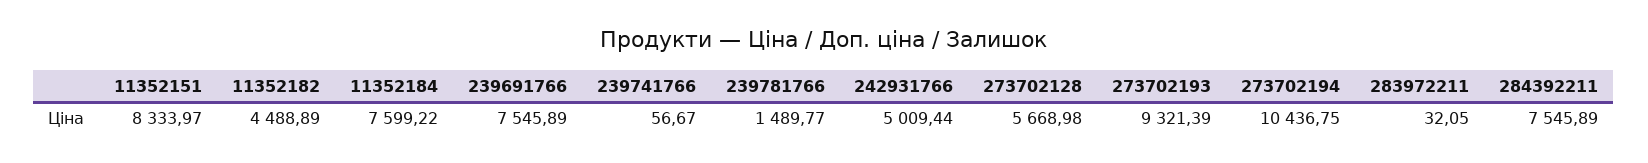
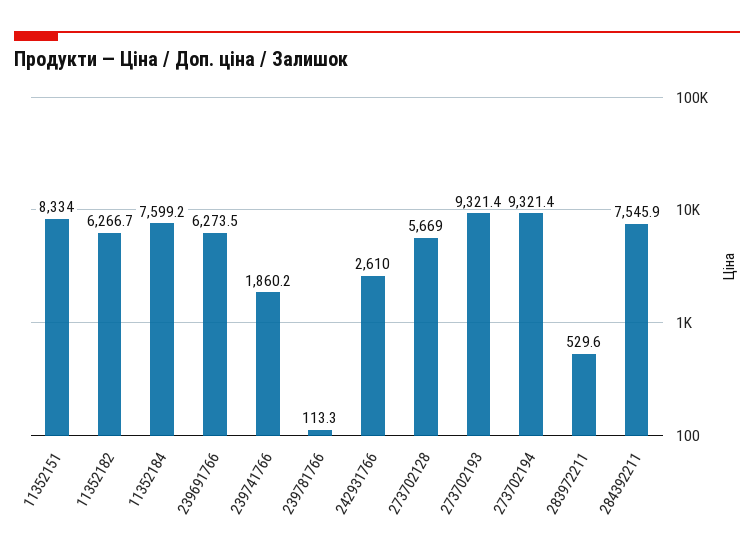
11352182: 4488.89 -> 6266.7
239691766: 7545.89 -> 6273.5
239741766: 56.67 -> 1860.2
239781766: 1489.77 -> 113.3
242931766: 5009.44 -> 2610
273702194: 10436.75 -> 9321.4
283972211: 32.05 -> 529.6

